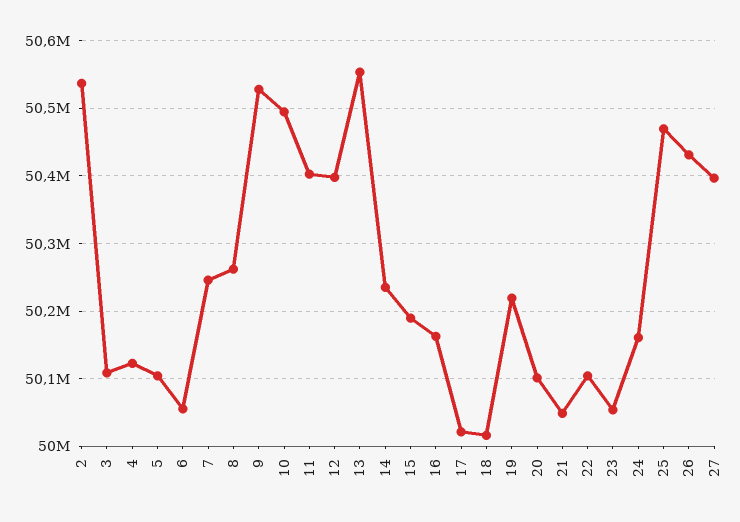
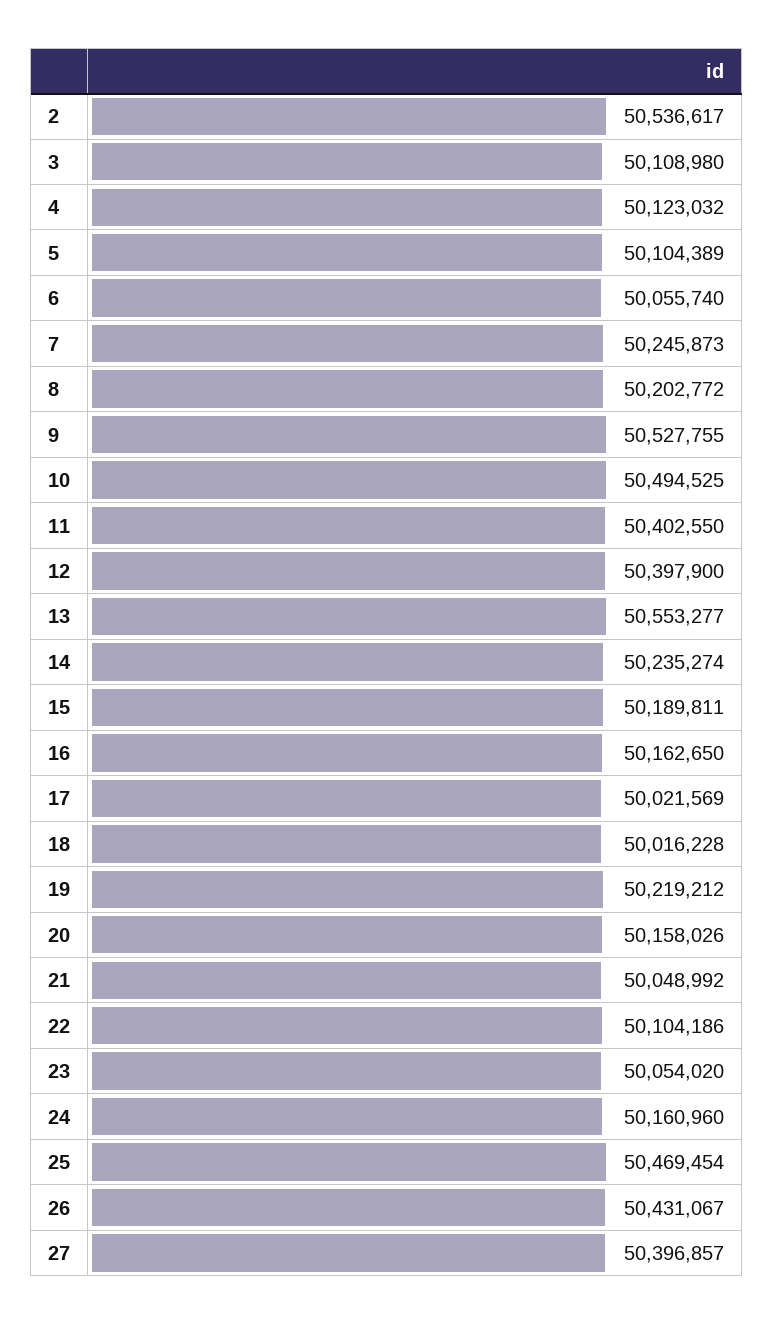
8: 50260000 -> 50202772
20: 50100000 -> 50158026

